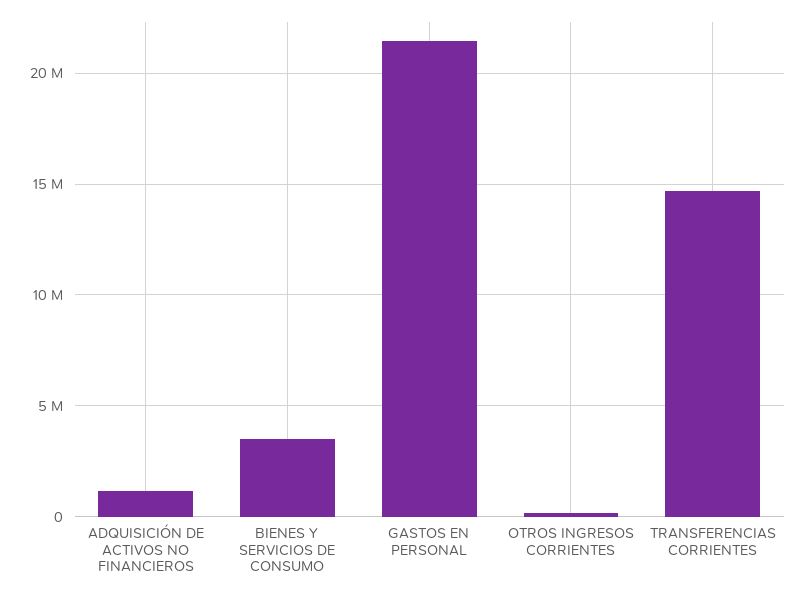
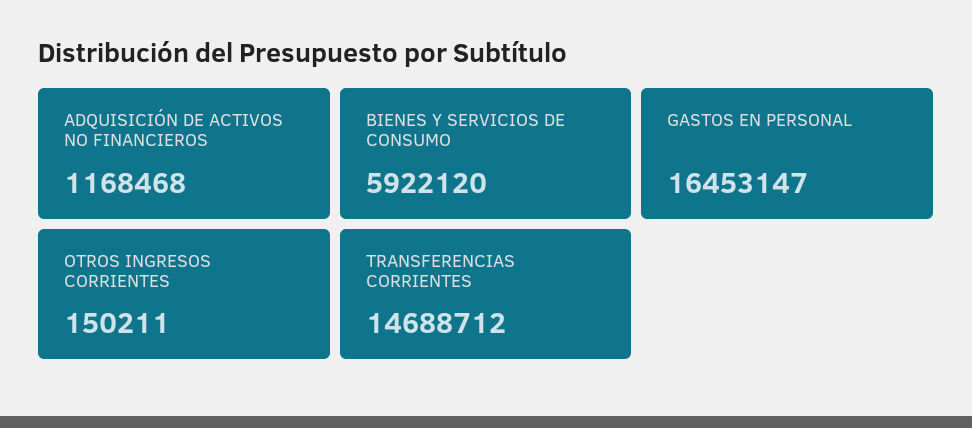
BIENES Y SERVICIOS DE CONSUMO: 3500000 -> 5922120
GASTOS EN PERSONAL: 21500000 -> 16453147

